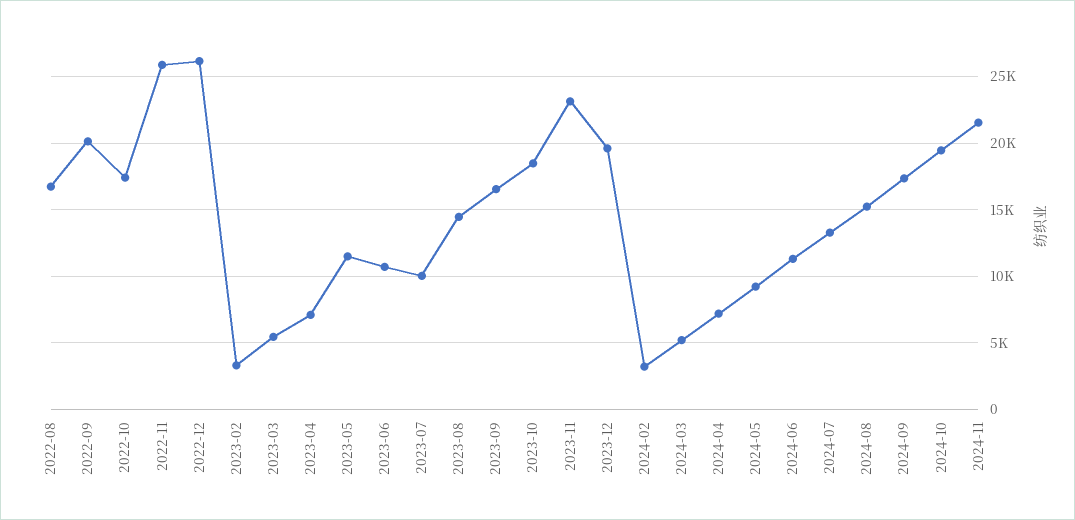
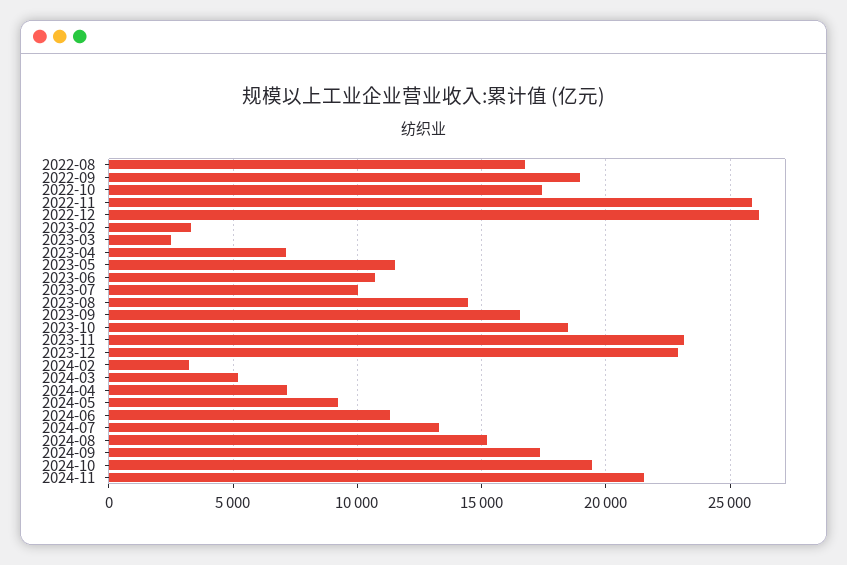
2022-09: 20000 -> 19000
2023-03: 5500 -> 2500
2023-12: 19500 -> 23000

